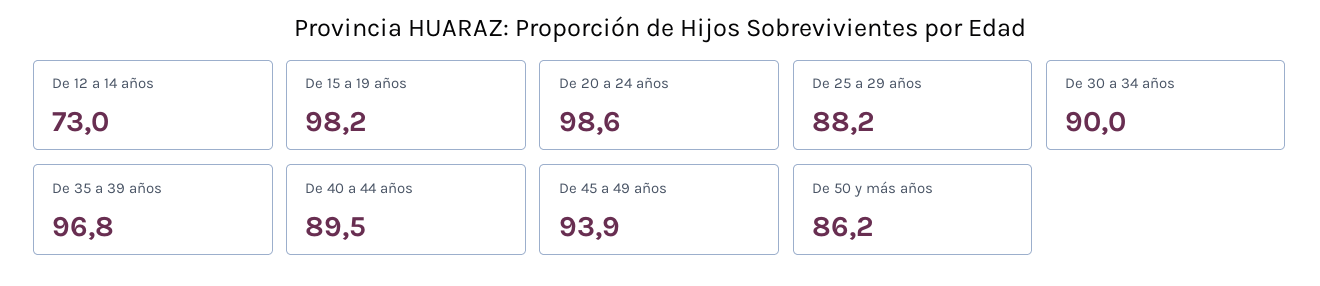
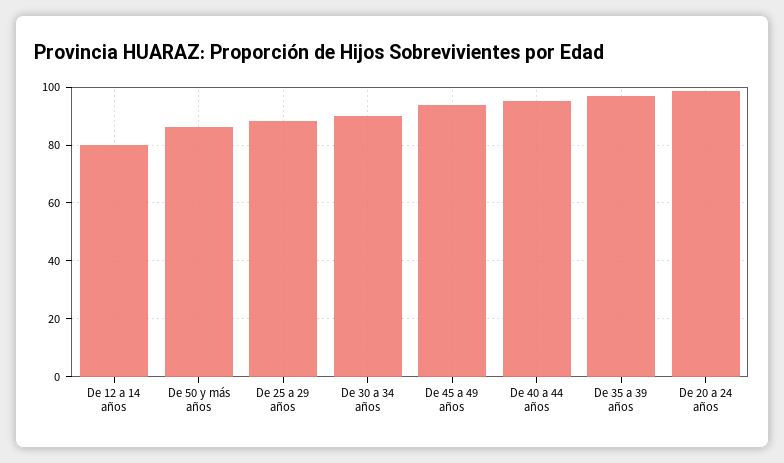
De 12 a 14 años: 73 -> 80
De 15 a 19 años: 98.2 -> none
De 40 a 44 años: 89.5 -> 95

